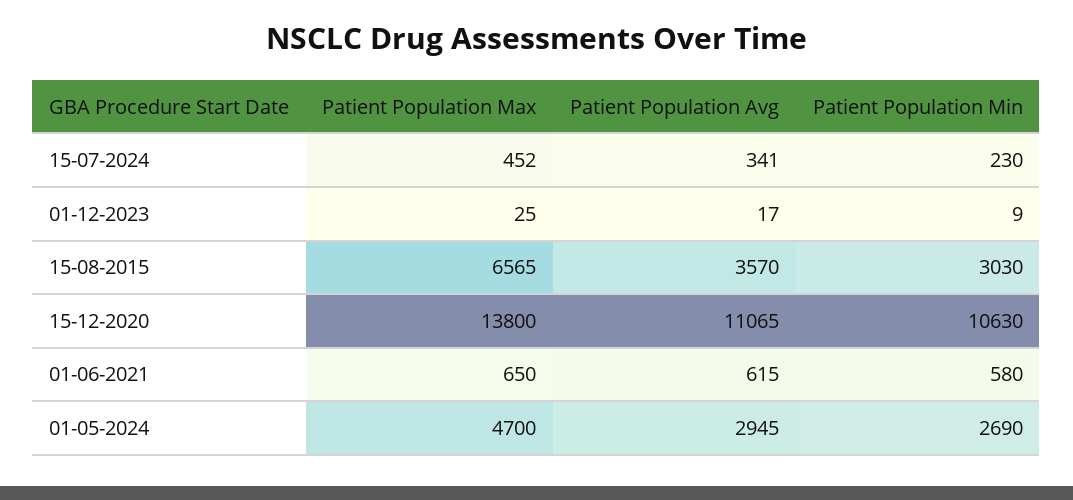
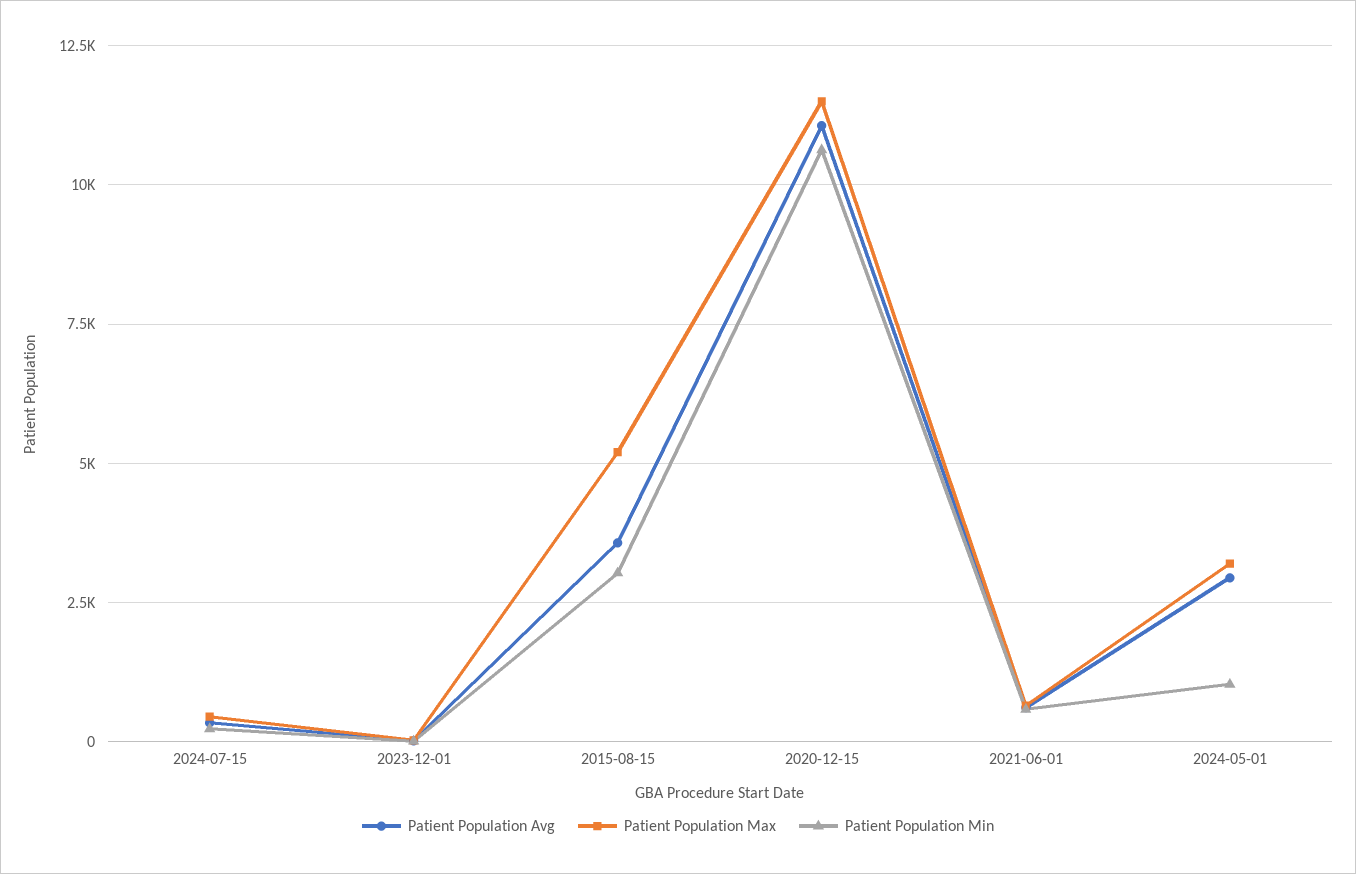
Patient Population Max, 15-08-2015: 6565 -> 5250
Patient Population Max, 15-12-2020: 13800 -> 11500
Patient Population Max, 01-05-2024: 4700 -> 3250
Patient Population Min, 01-05-2024: 2690 -> 1000

